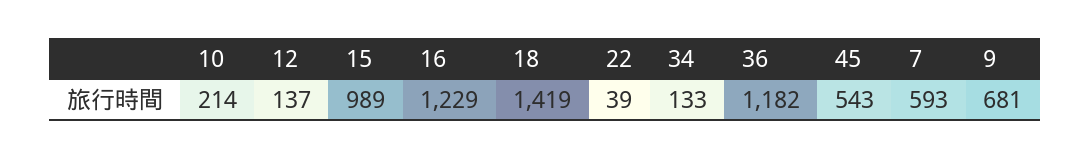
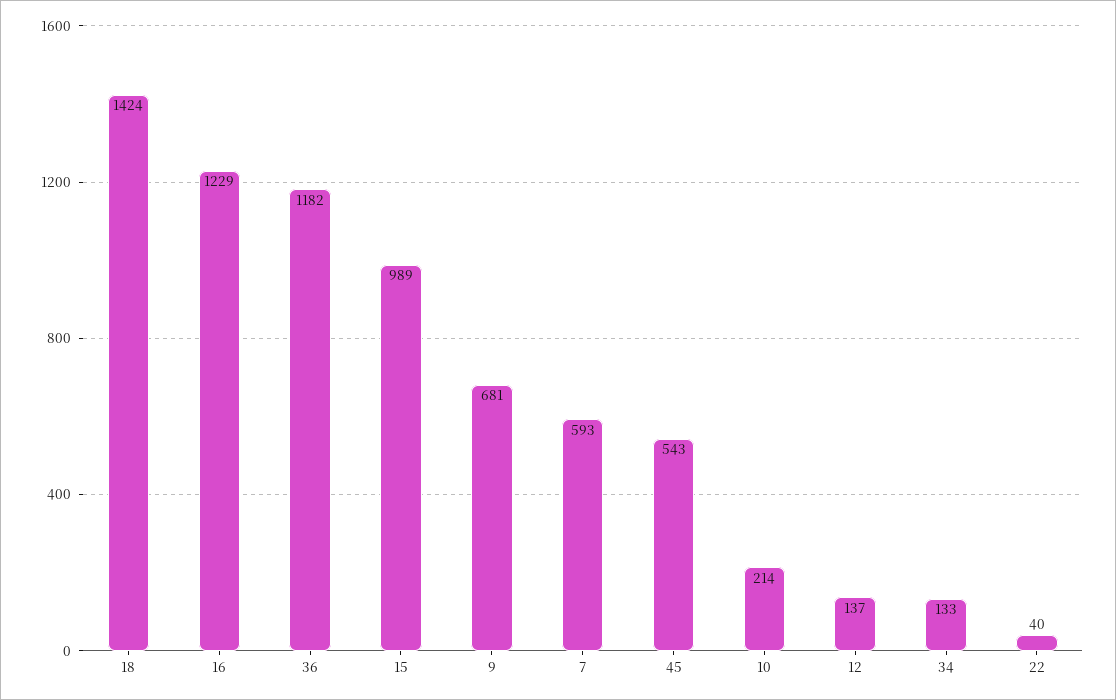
18: 1419 -> 1424
22: 39 -> 40

